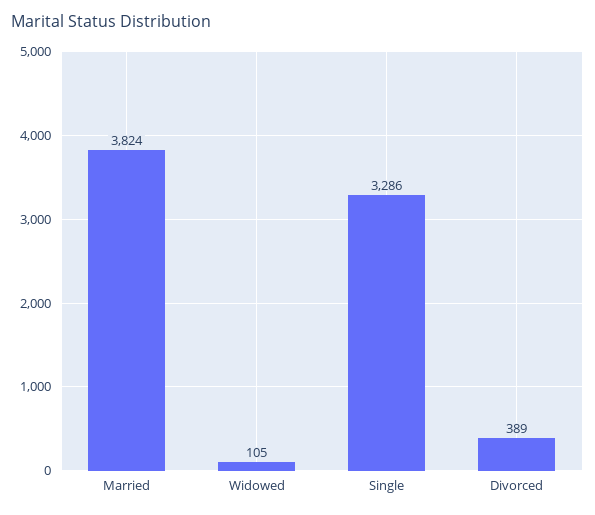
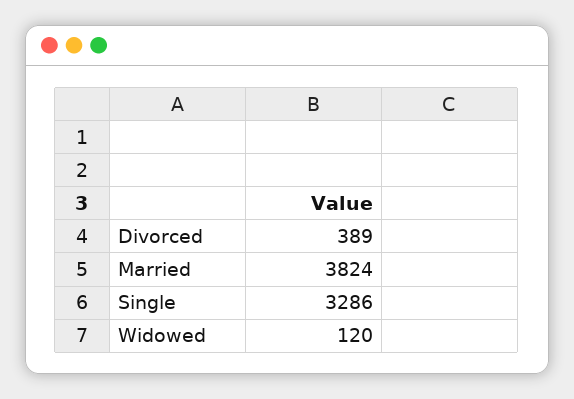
Widowed: 105 -> 120

